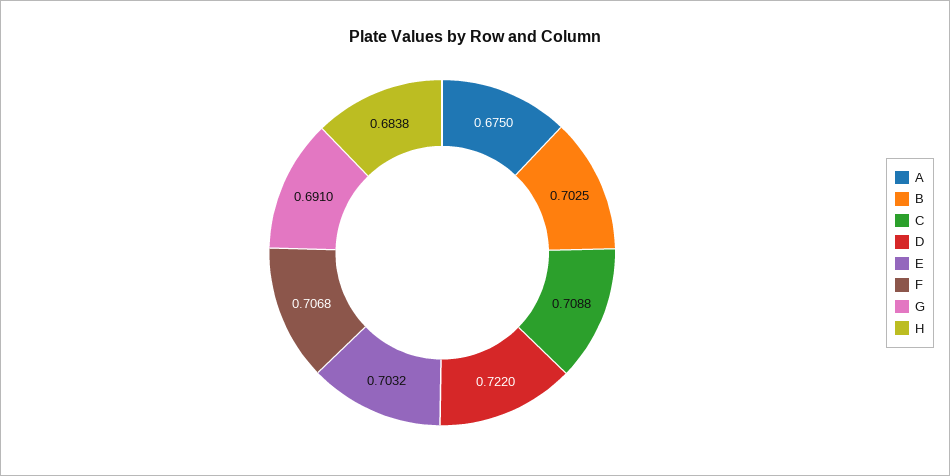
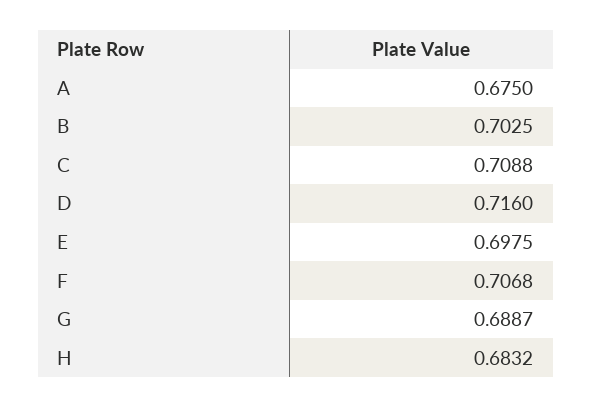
D: 0.722 -> 0.716
E: 0.7032 -> 0.6975
G: 0.691 -> 0.6887
H: 0.6838 -> 0.6832

